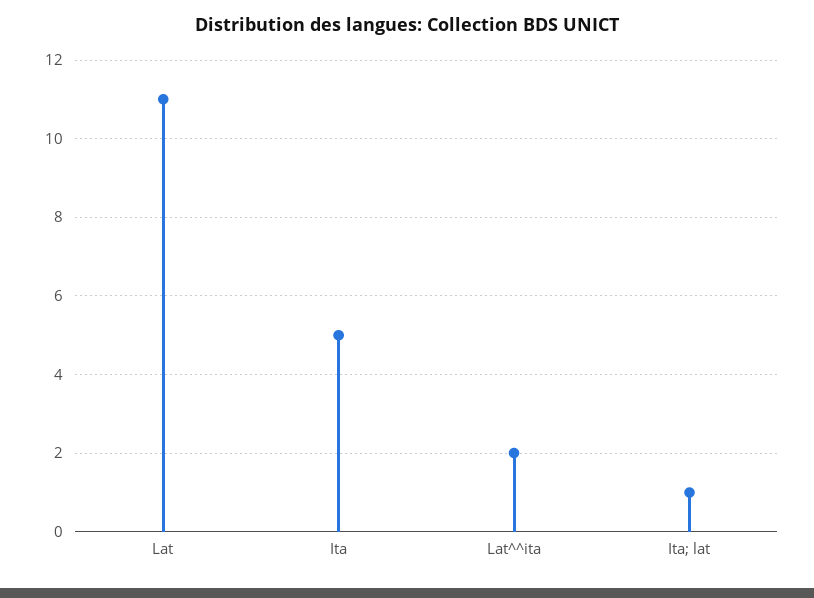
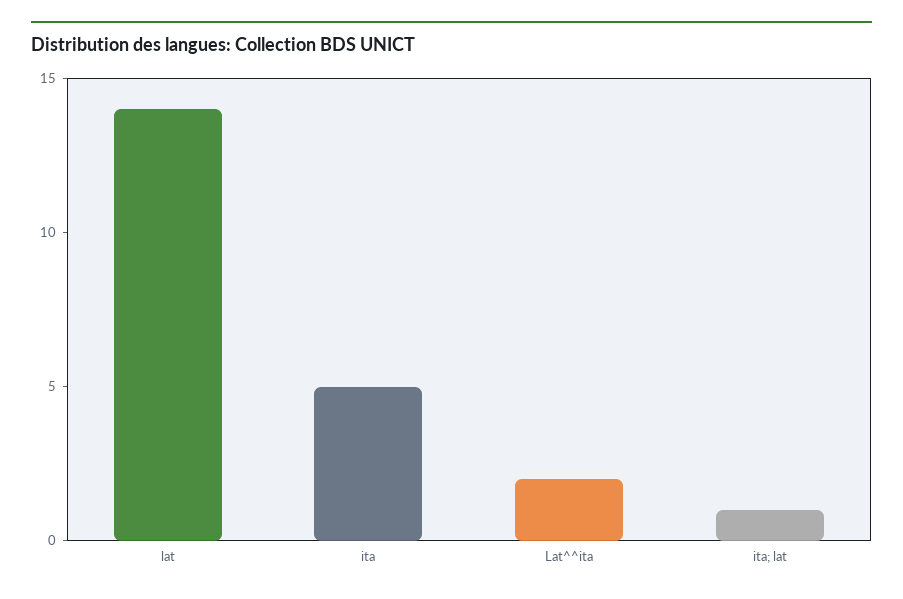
Lat: 11 -> 14

